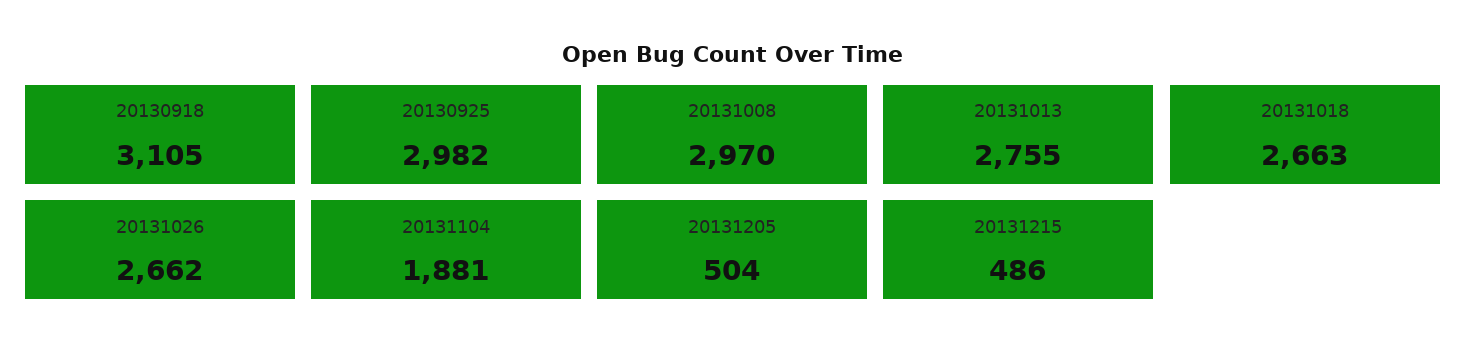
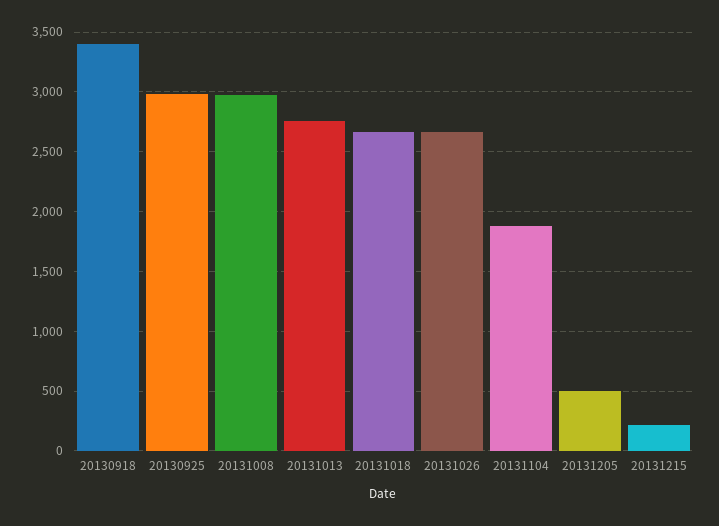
20130918: 3105 -> 3400
20131215: 486 -> 200

